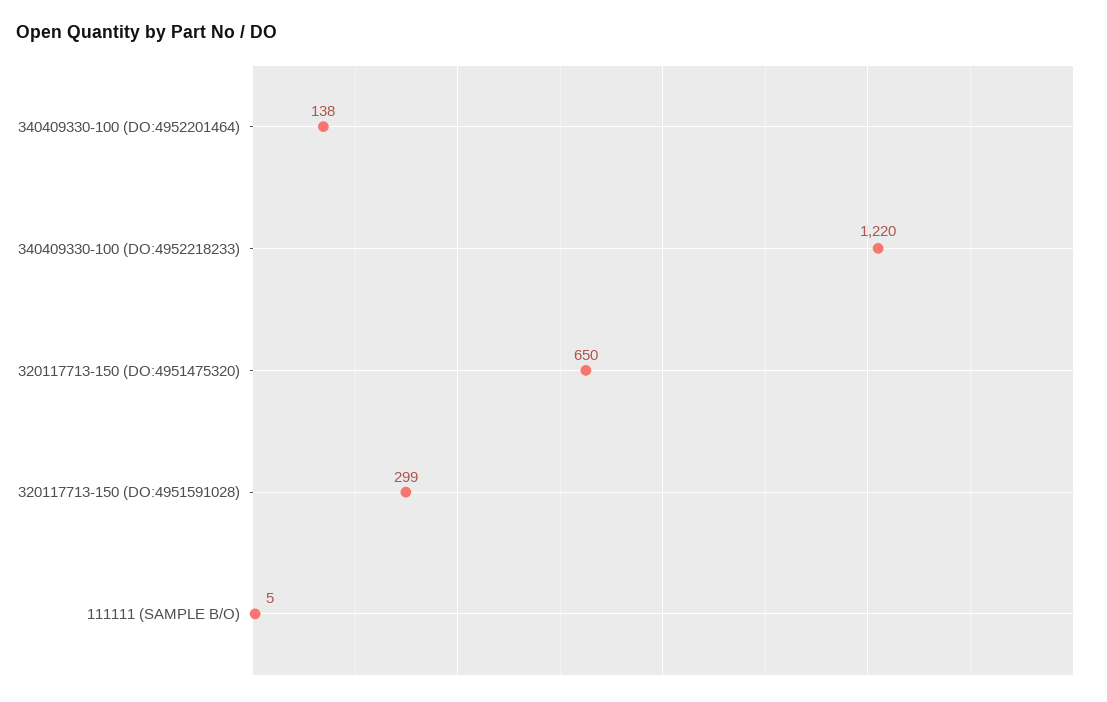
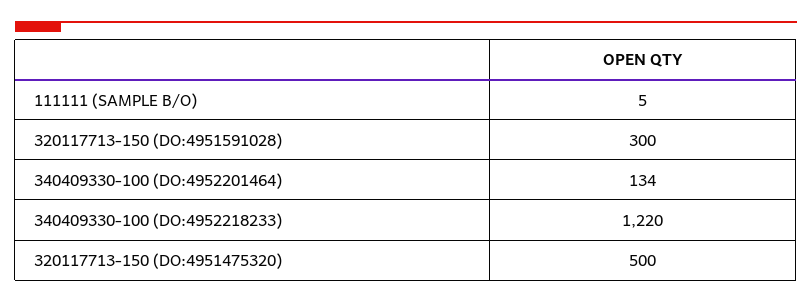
340409330-100 (DO:4952201464): 138 -> 134
320117713-150 (DO:4951475320): 650 -> 500
320117713-150 (DO:4951591028): 299 -> 300

